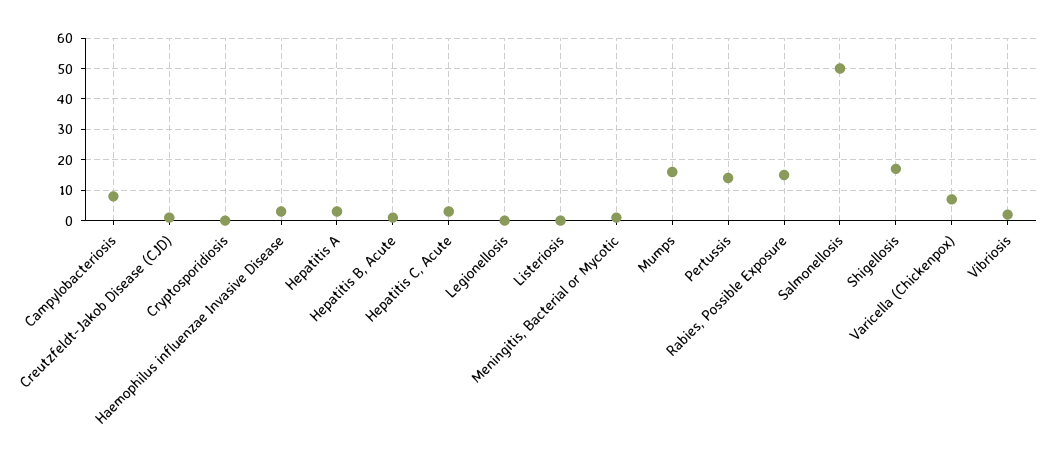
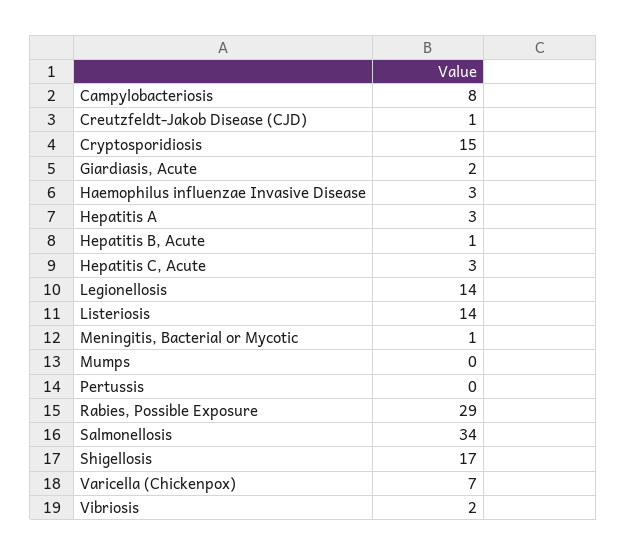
Cryptosporidiosis: 0 -> 15
Legionellosis: 0 -> 14
Listeriosis: 0 -> 14
Mumps: 15 -> 0
Pertussis: 15 -> 0
Rabies, Possible Exposure: 15 -> 29
Salmonellosis: 50 -> 34
Giardiasis, Acute: none -> 2

